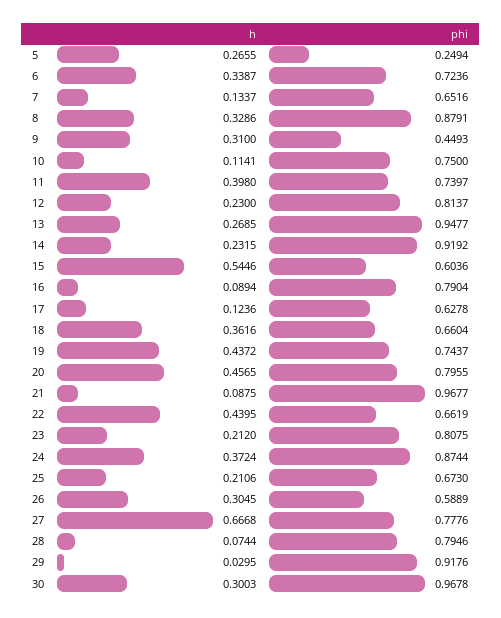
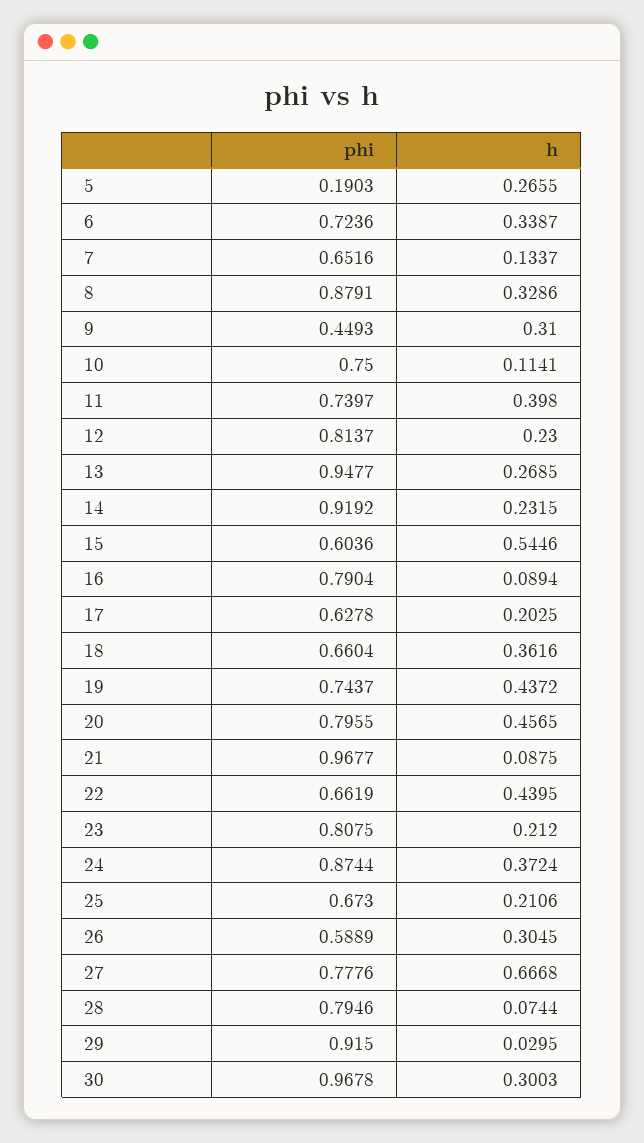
phi, 5: 0.2494 -> 0.1903
h, 17: 0.1236 -> 0.2025
phi, 29: 0.9176 -> 0.915

